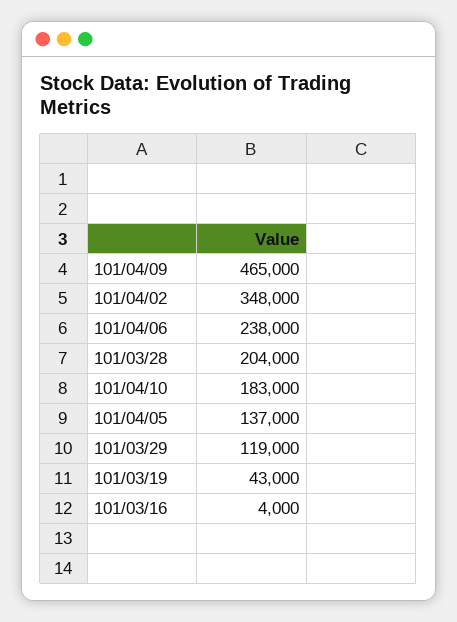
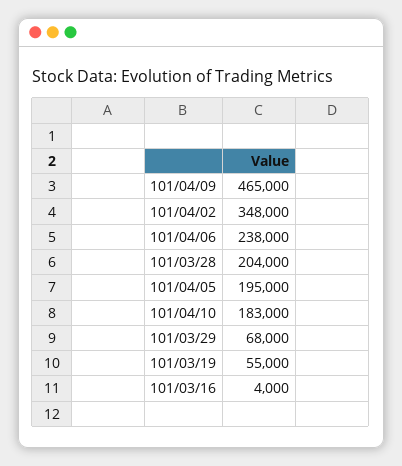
101/04/05: 137000 -> 195000
101/03/29: 119000 -> 68000
101/03/19: 43000 -> 55000

